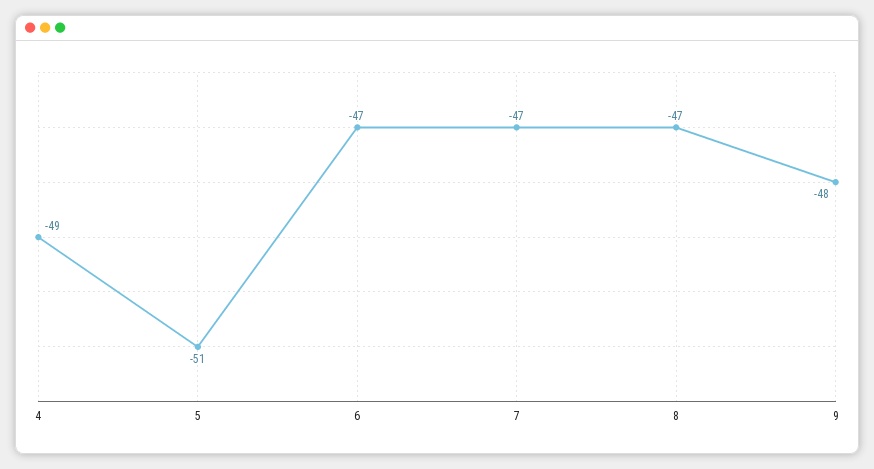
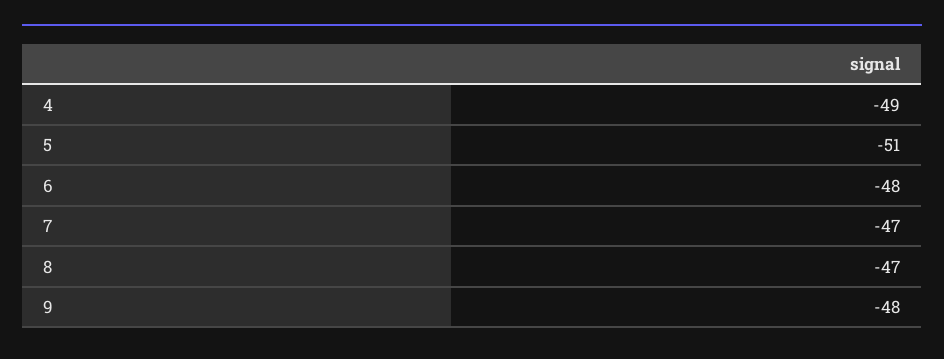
6: -47 -> -48

